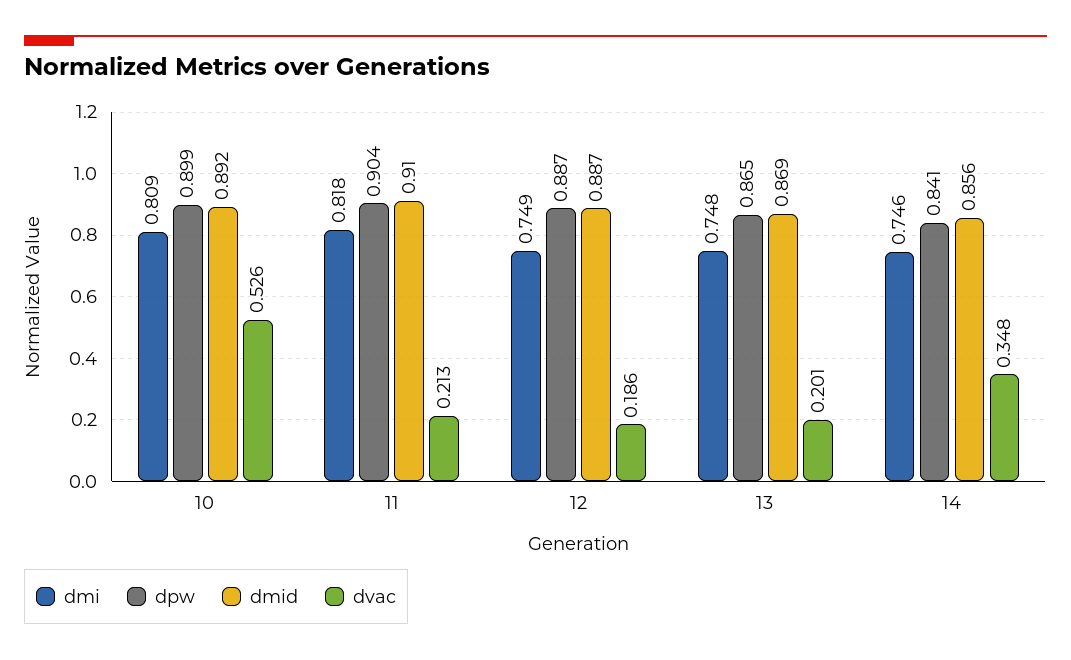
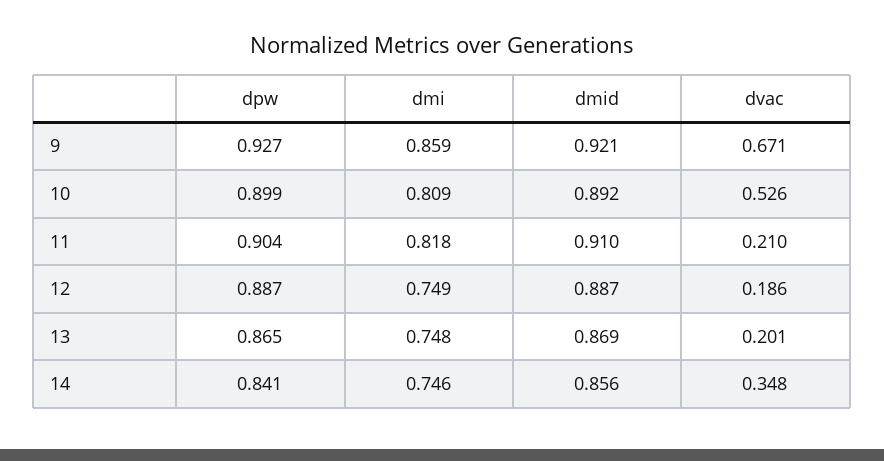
dvac, 11: 0.213 -> 0.21
dpw, 9: none -> 0.927
dmi, 9: none -> 0.859
dmid, 9: none -> 0.921
dvac, 9: none -> 0.671

